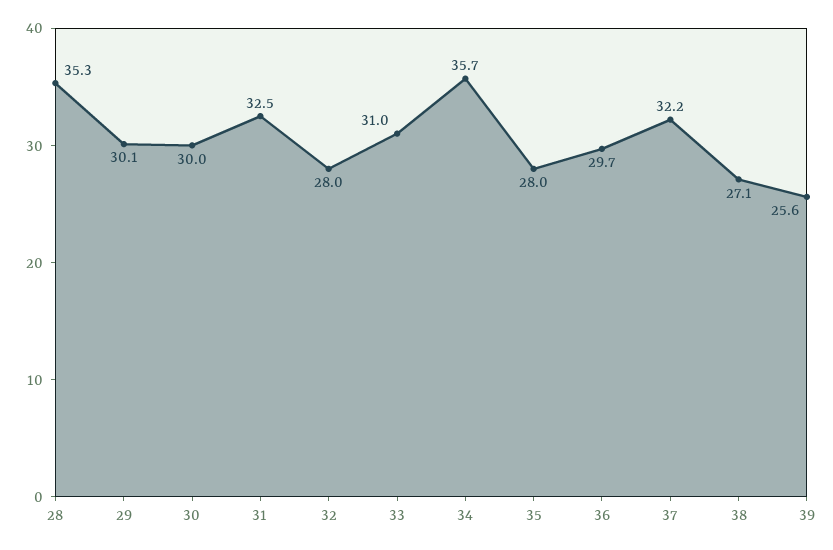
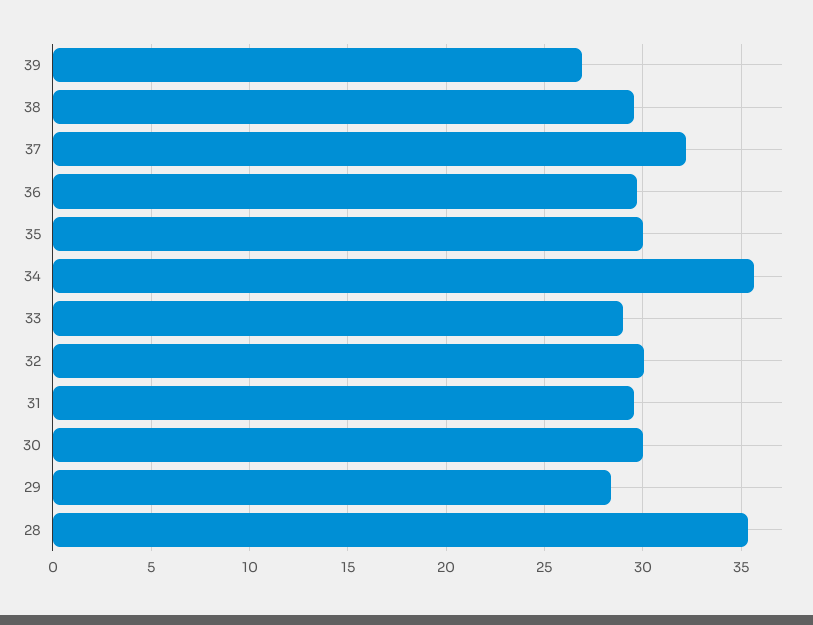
29: 30.1 -> 28.5
31: 32.5 -> 29.5
32: 28 -> 30
33: 31 -> 29
35: 28 -> 30
38: 27.1 -> 29.5
39: 25.6 -> 27

